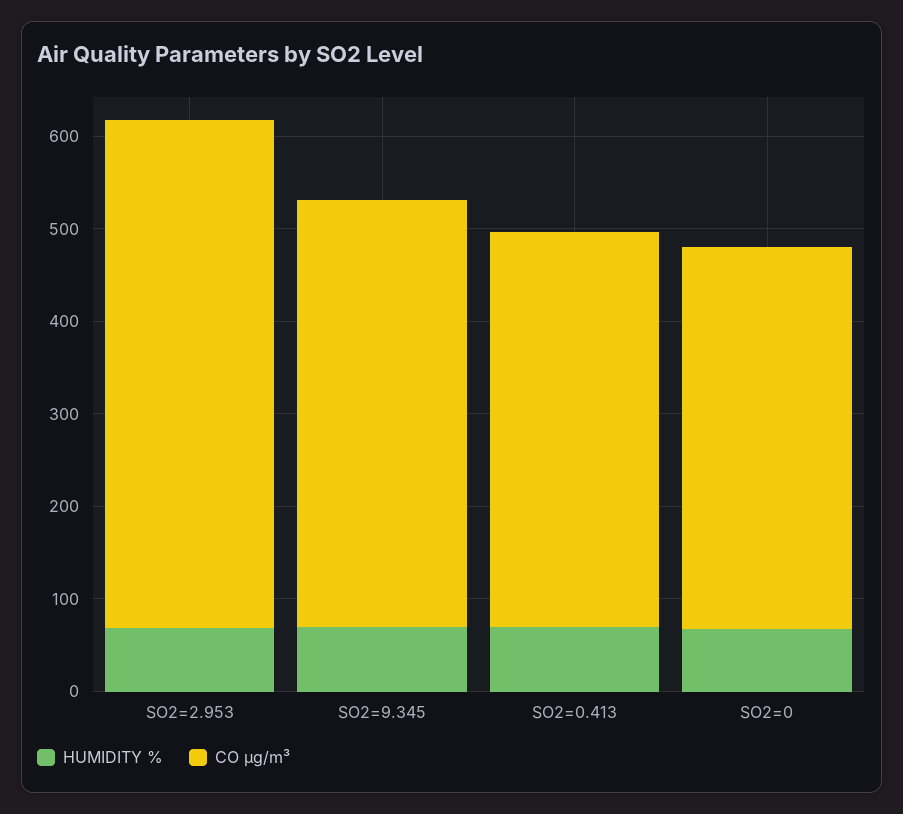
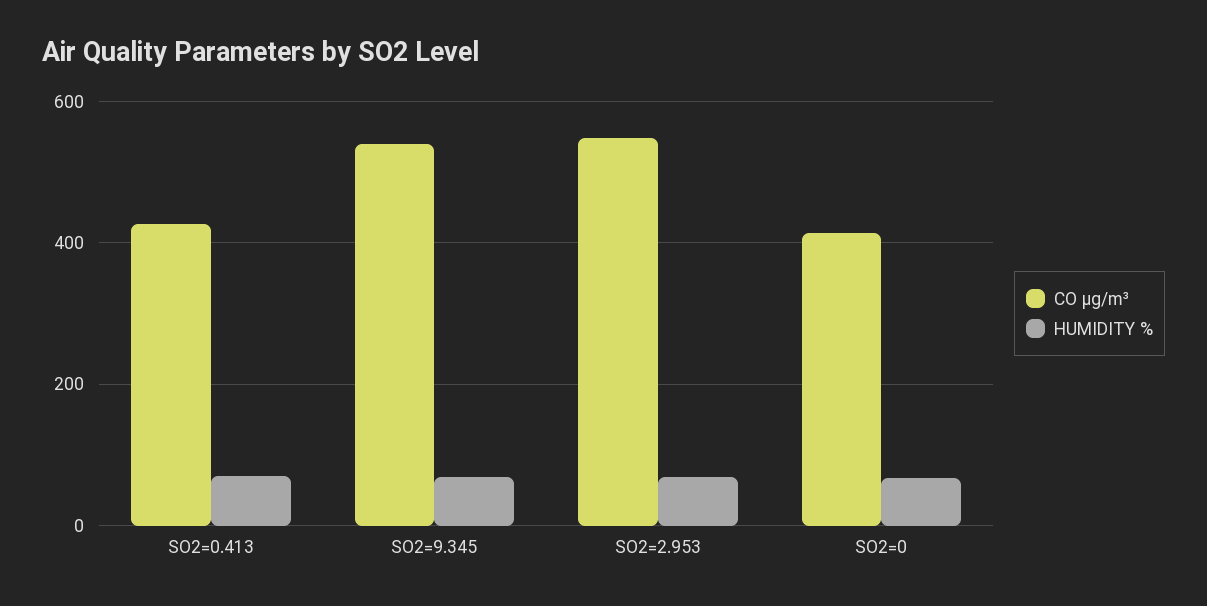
CO µg/m³, SO2=9.345: 460 -> 540

